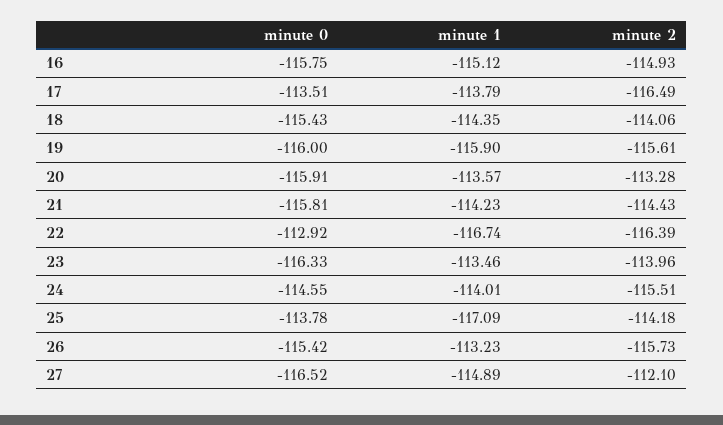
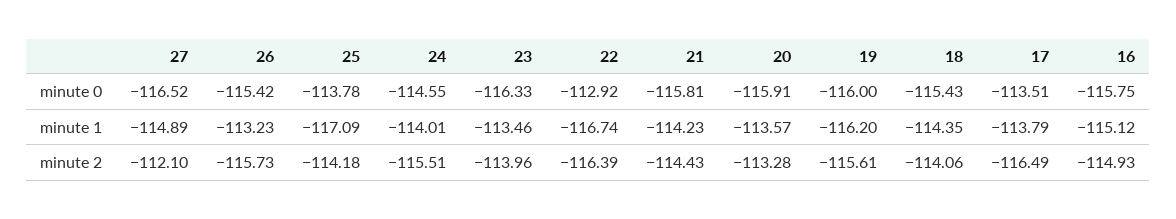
minute 1, 19: -115.9 -> -116.2

